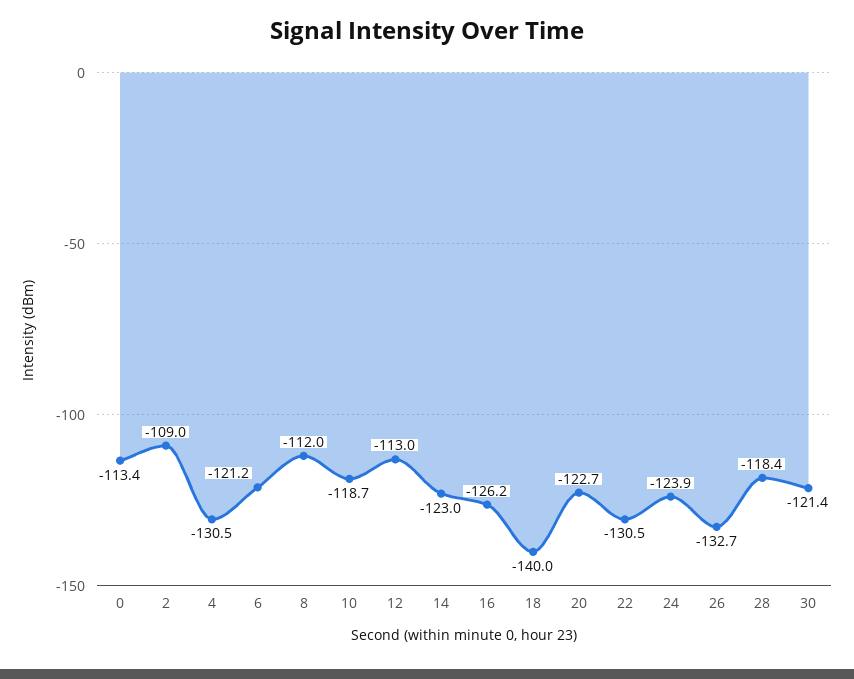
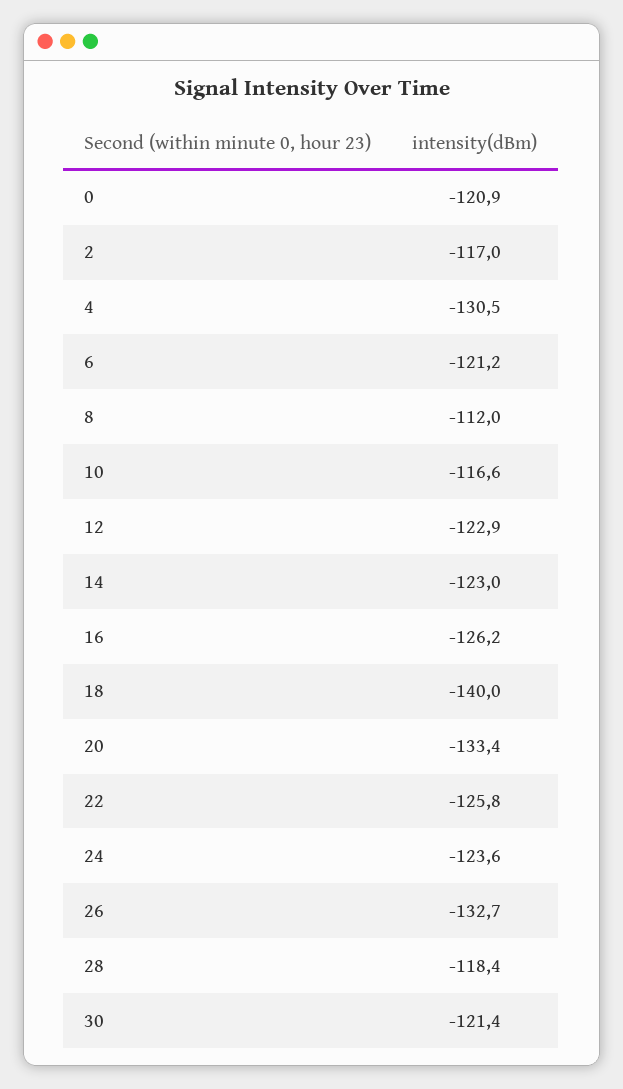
0: -113.4 -> -120.9
2: -109 -> -117
10: -118.7 -> -116.6
12: -113 -> -122.9
20: -122.7 -> -133.4
22: -130.5 -> -125.8
24: -123.9 -> -123.6

